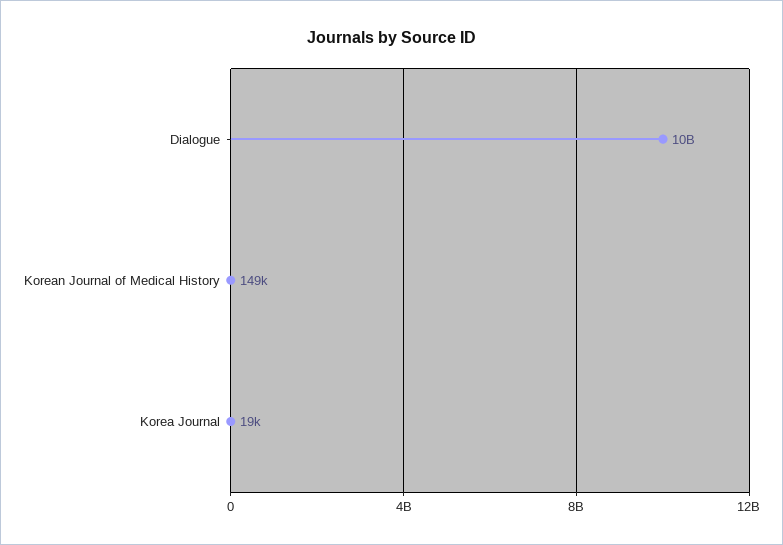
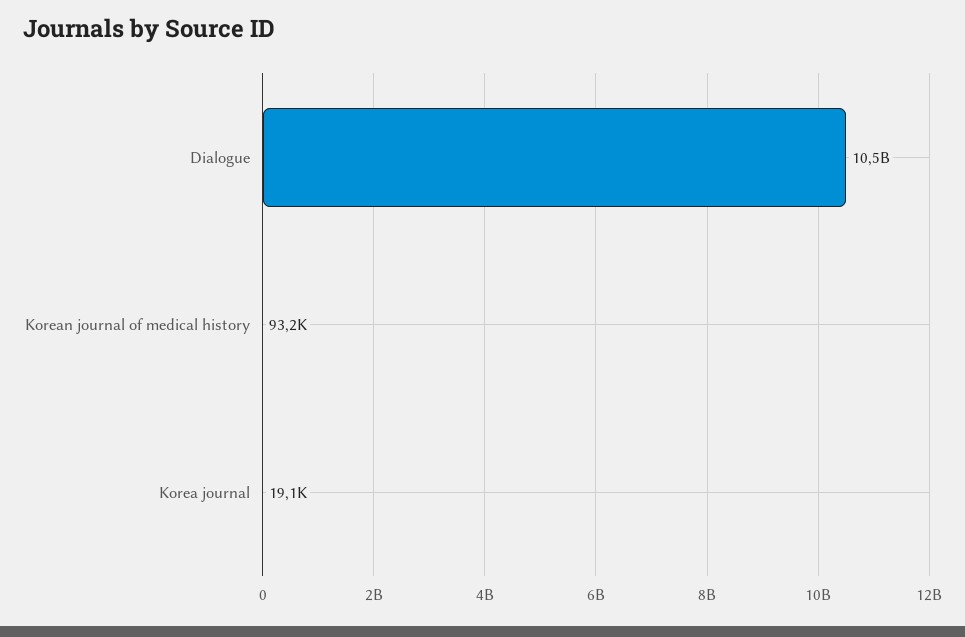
Korean Journal of Medical History: 149000 -> 93200

